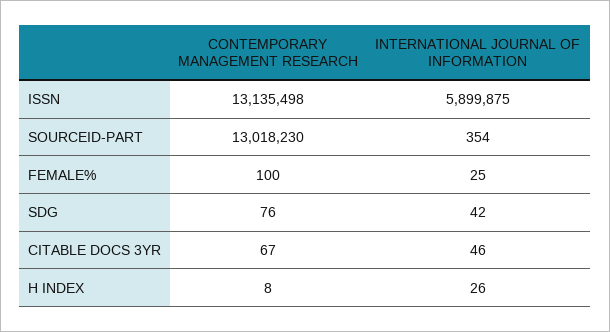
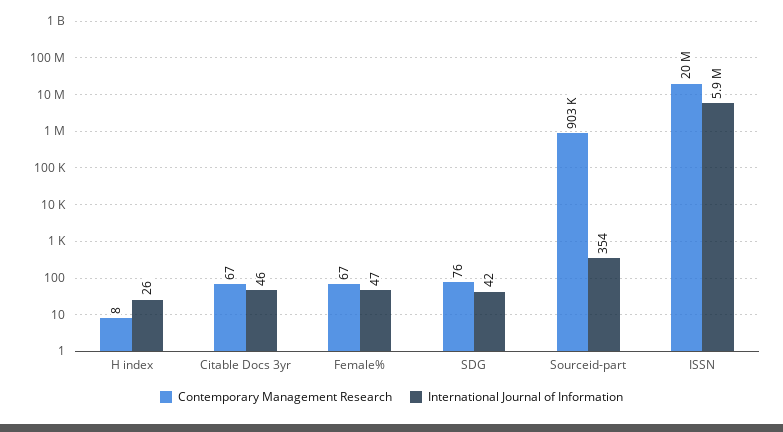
CONTEMPORARY MANAGEMENT RESEARCH, ISSN: 13135498 -> 20000000
CONTEMPORARY MANAGEMENT RESEARCH, SOURCEID-PART: 13018230 -> 903000
CONTEMPORARY MANAGEMENT RESEARCH, FEMALE%: 100 -> 67
INTERNATIONAL JOURNAL OF INFORMATION, FEMALE%: 25 -> 47

